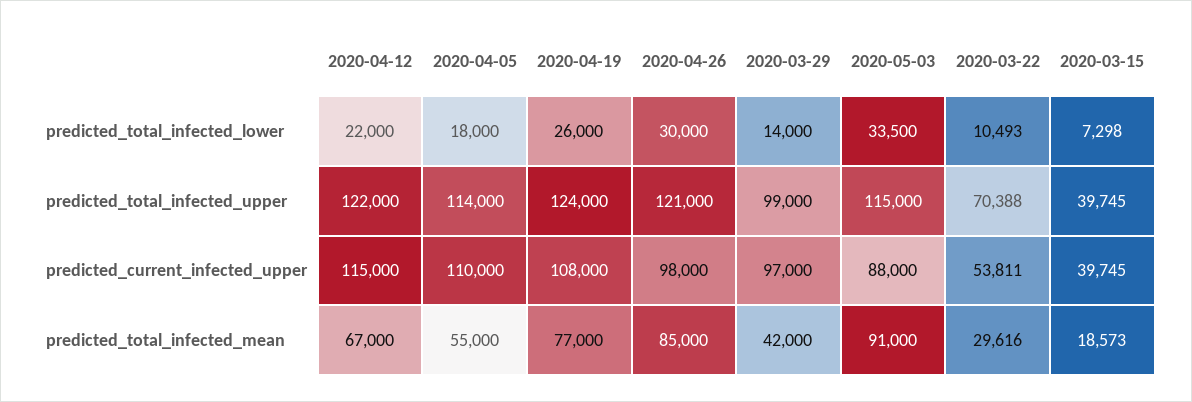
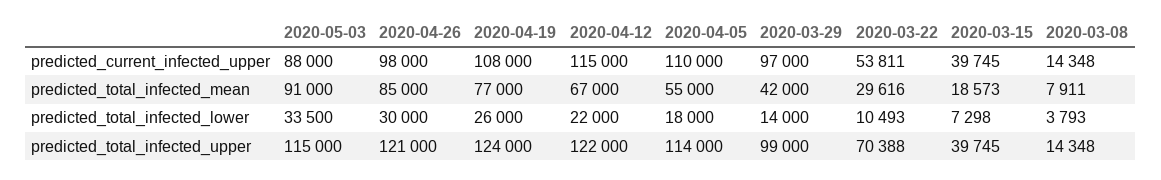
2020-03-08, predicted_current_infected_upper: none -> 14348
2020-03-08, predicted_total_infected_mean: none -> 7911
2020-03-08, predicted_total_infected_lower: none -> 3793
2020-03-08, predicted_total_infected_upper: none -> 14348

